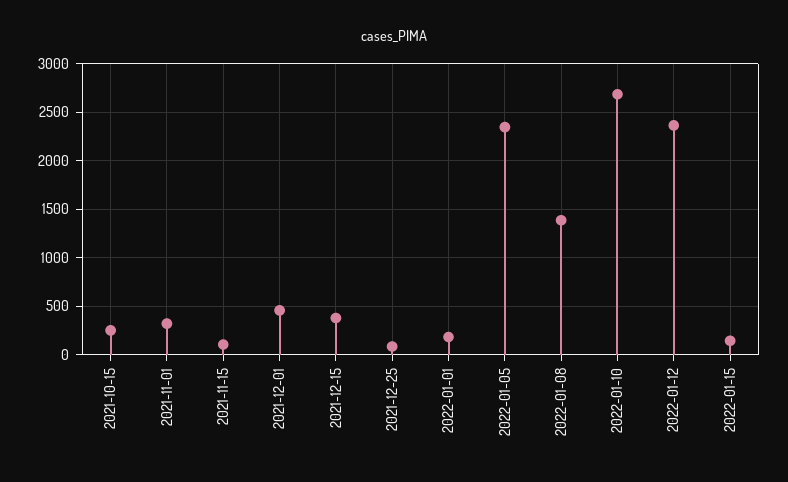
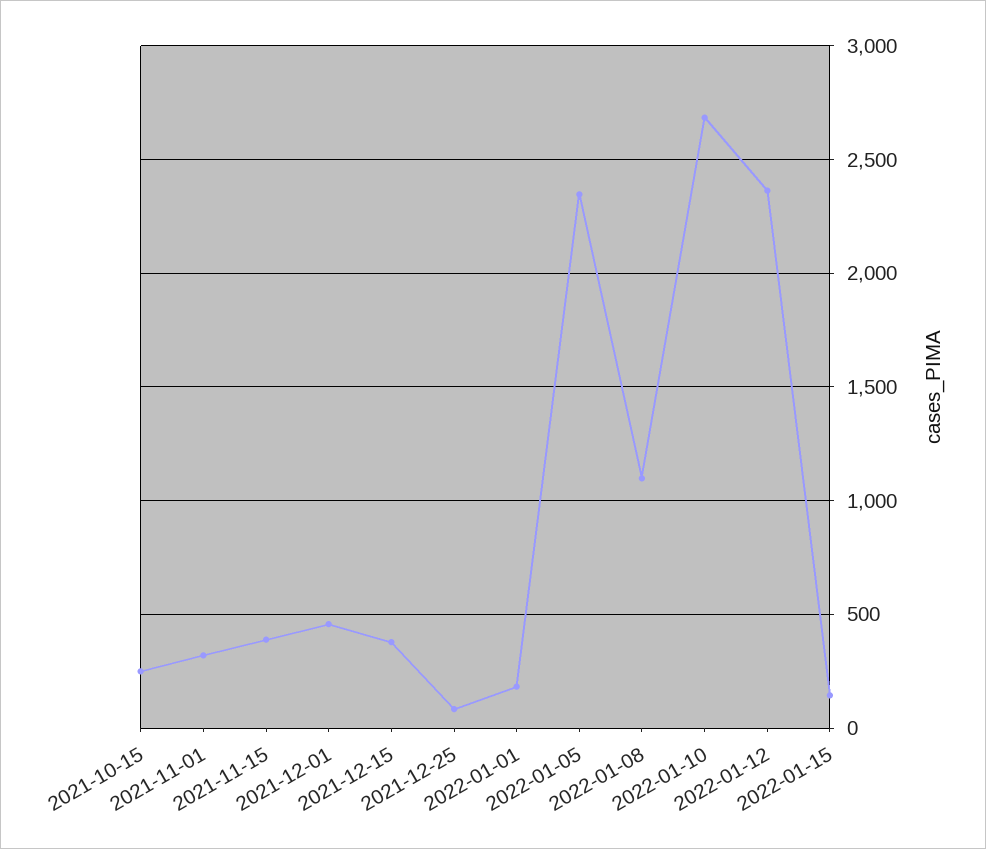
2021-11-15: 100 -> 400
2022-01-08: 1400 -> 1100

